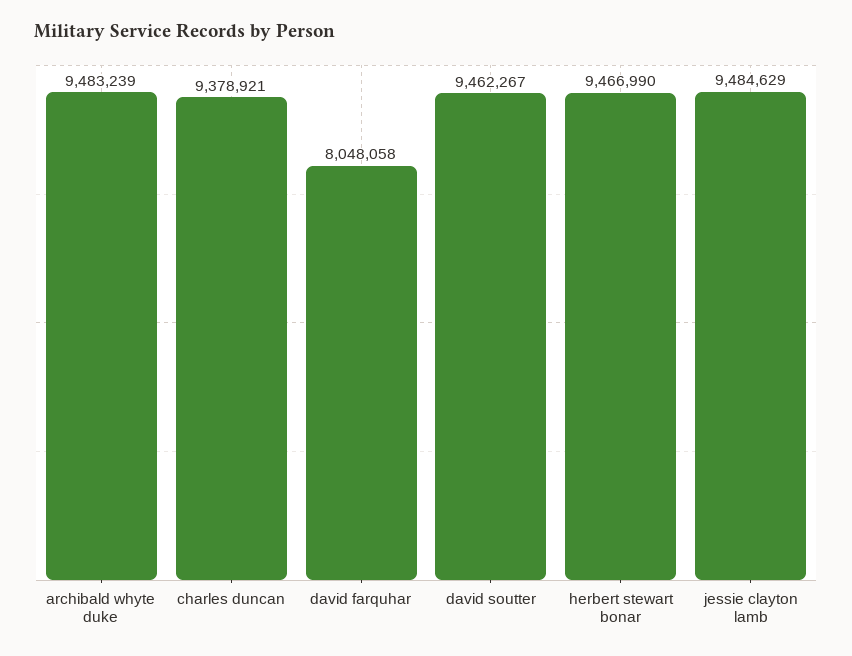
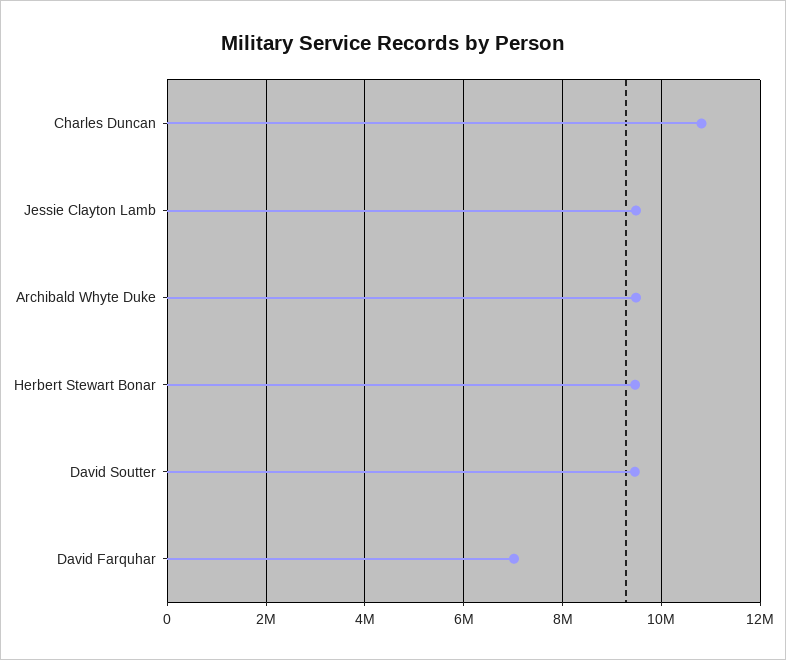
charles duncan: 9378921 -> 10800000
david farquhar: 8048058 -> 7000000

